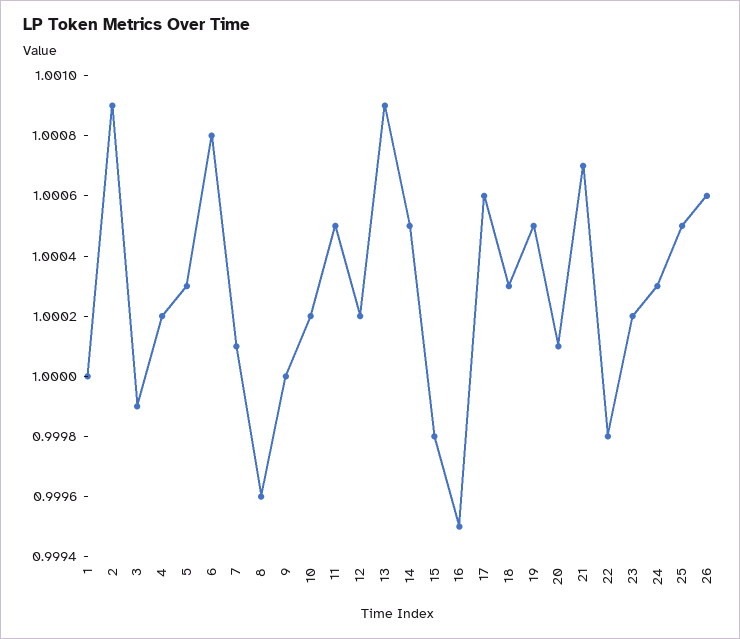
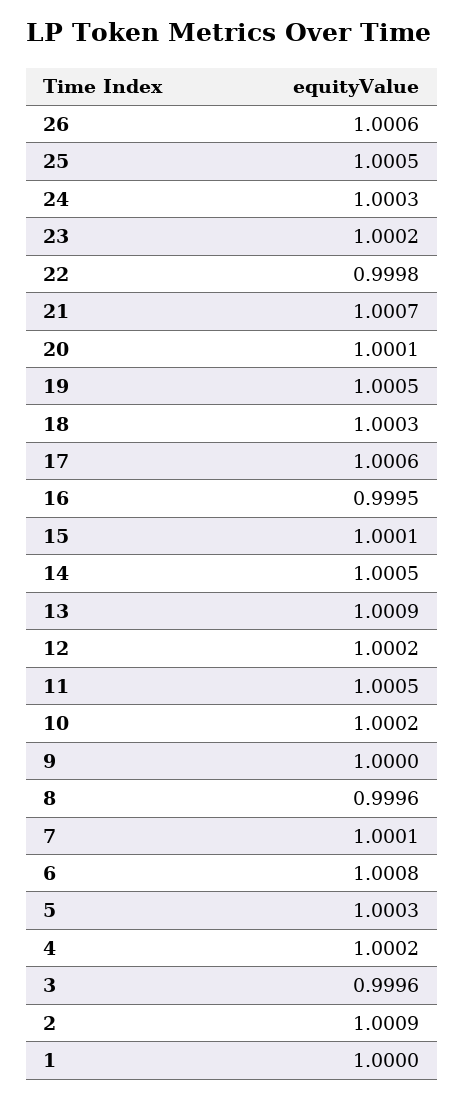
3: 0.9999 -> 0.9996
15: 0.9998 -> 1.0001

